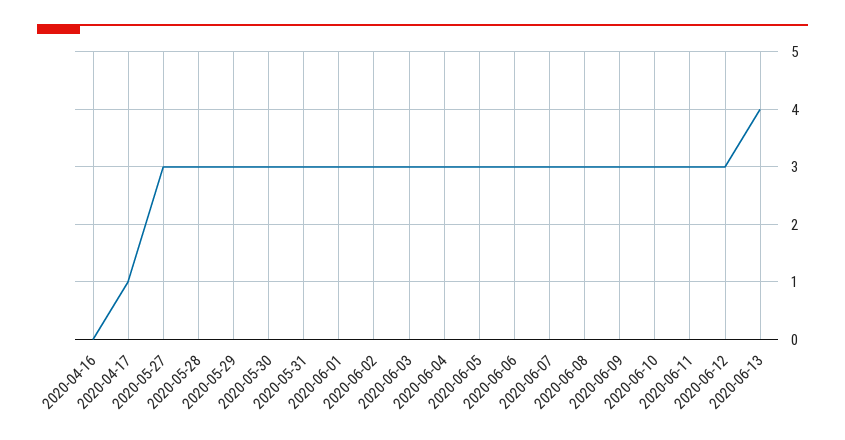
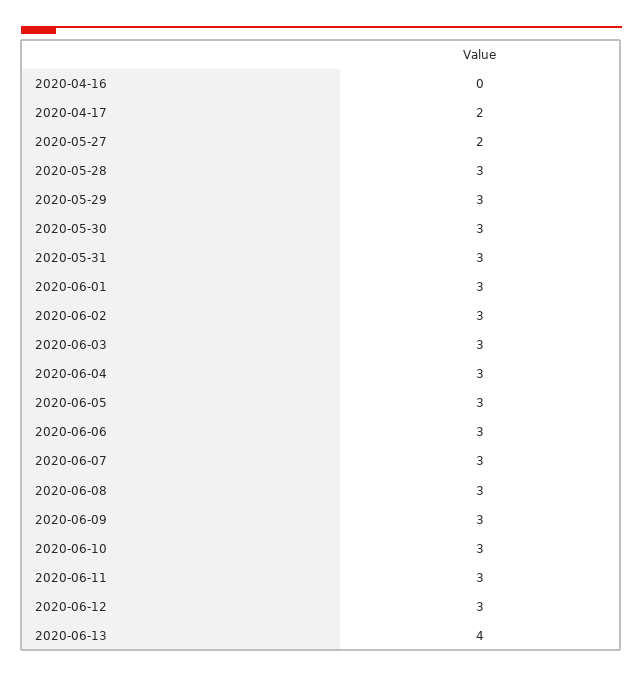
2020-04-17: 1 -> 2
2020-05-27: 3 -> 2

